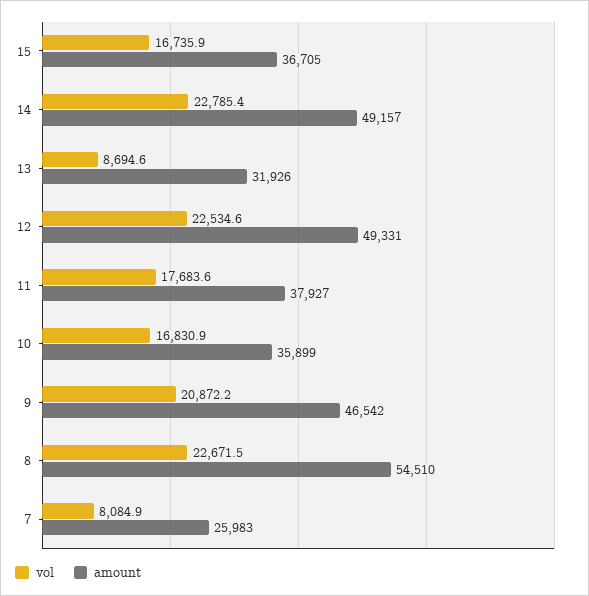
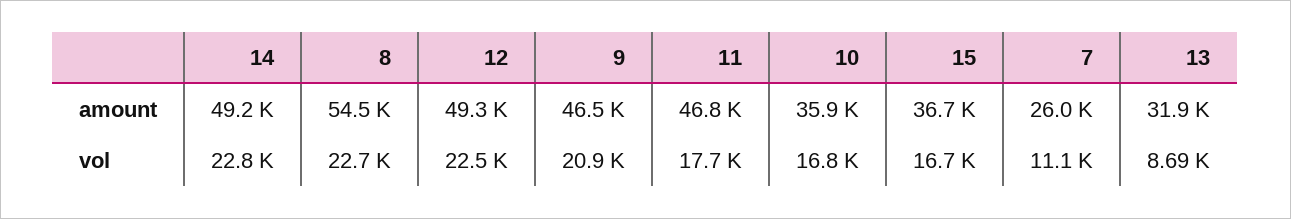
amount, 11: 37927 -> 46800
vol, 7: 8084.9 -> 11100

